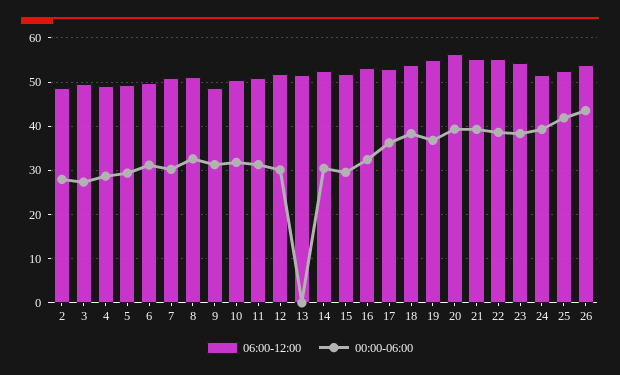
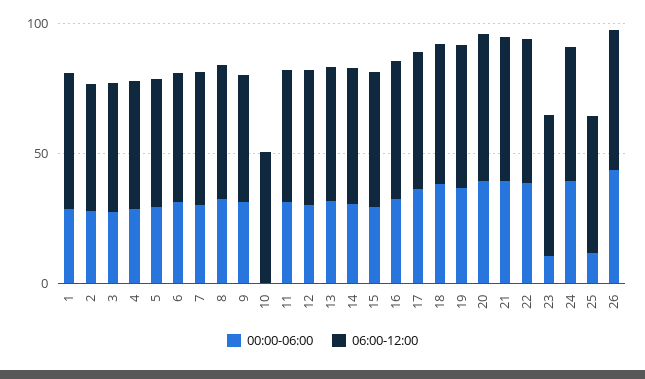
00:00-06:00, 10: 32 -> 0
00:00-06:00, 13: 0 -> 30
00:00-06:00, 23: 38 -> 10
00:00-06:00, 25: 42 -> 10
00:00-06:00, 1: none -> 30
06:00-12:00, 1: none -> 50

